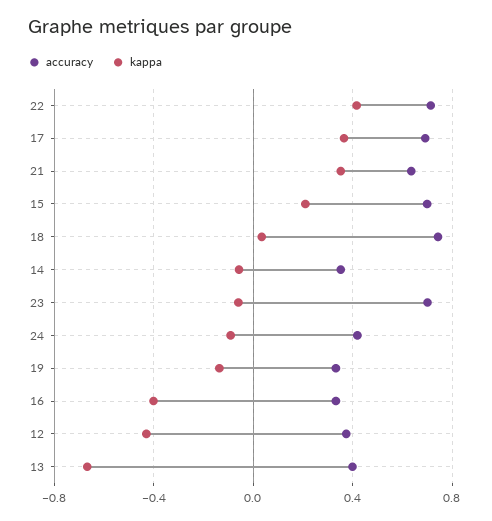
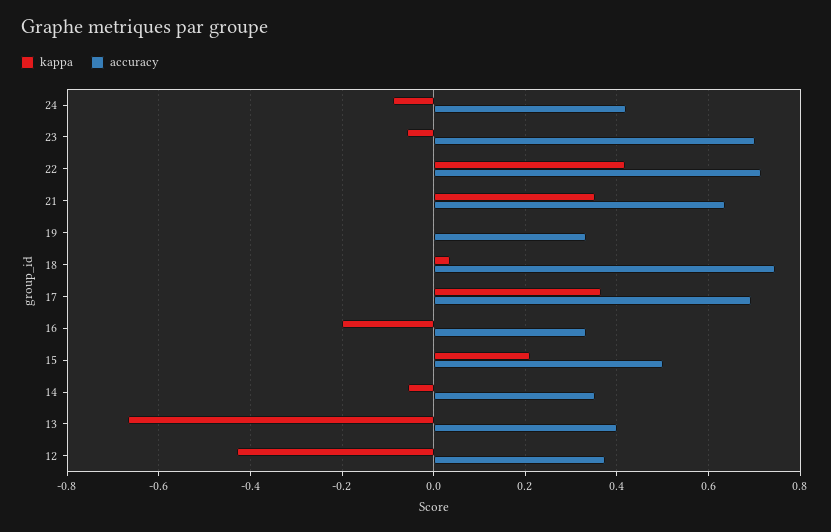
accuracy, 15: 0.7 -> 0.5
kappa, 19: -0.15 -> 0
kappa, 16: -0.4 -> -0.2

